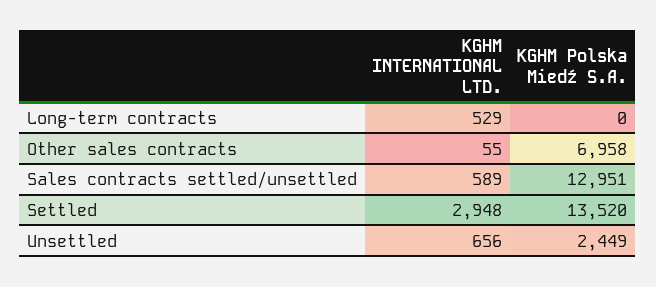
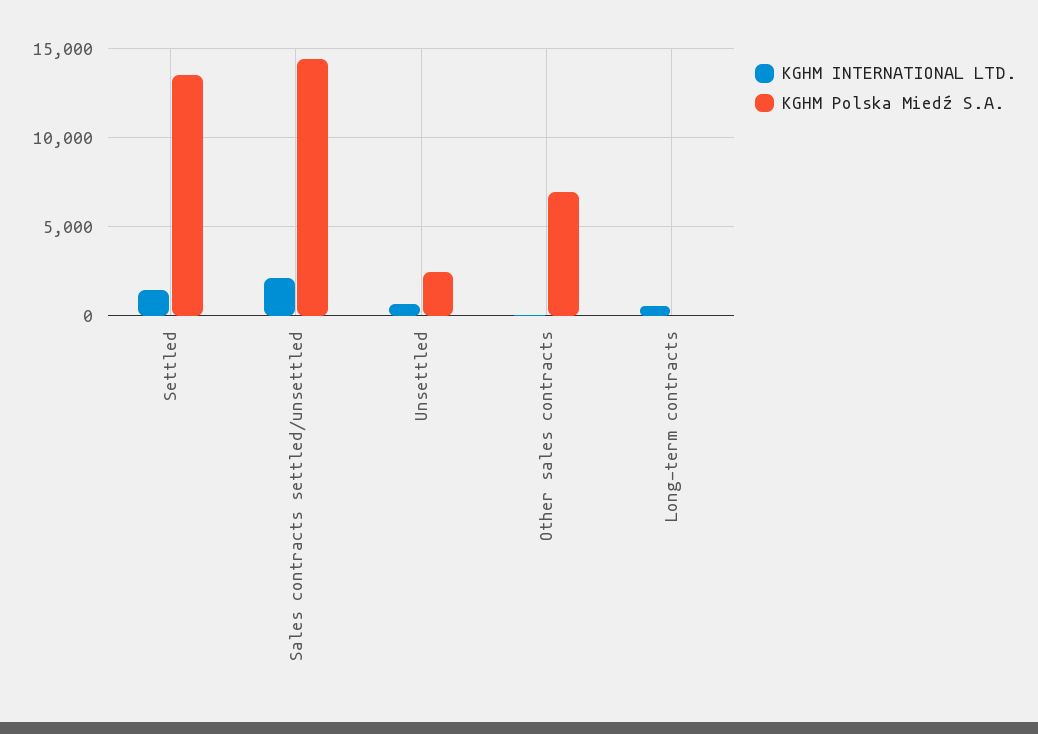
KGHM INTERNATIONAL LTD., Sales contracts settled/unsettled: 589 -> 2000
KGHM Polska Miedź S.A., Sales contracts settled/unsettled: 12951 -> 14500
KGHM INTERNATIONAL LTD., Settled: 2948 -> 1500

